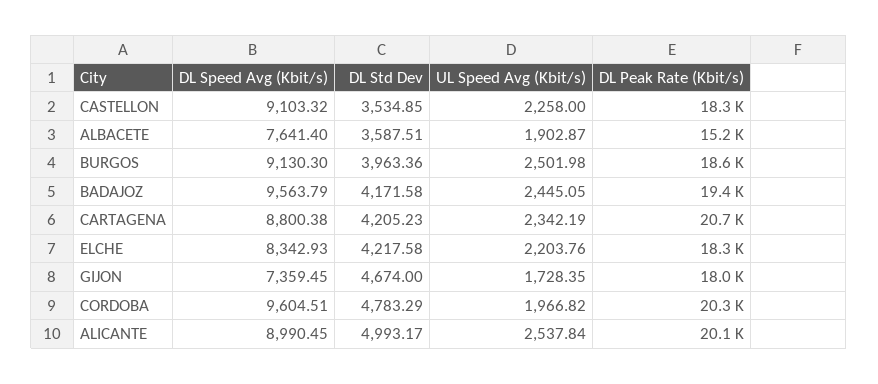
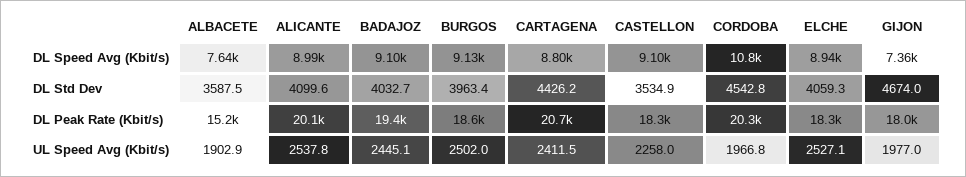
DL Speed Avg (Kbit/s), BADAJOZ: 9563.79 -> 9100
DL Std Dev, BADAJOZ: 4171.58 -> 4032.7
DL Std Dev, CARTAGENA: 4205.23 -> 4426.2
UL Speed Avg (Kbit/s), CARTAGENA: 2342.19 -> 2411.5
DL Speed Avg (Kbit/s), ELCHE: 8342.93 -> 8940
DL Std Dev, ELCHE: 4217.58 -> 4059.3
UL Speed Avg (Kbit/s), ELCHE: 2203.76 -> 2527.1
UL Speed Avg (Kbit/s), GIJON: 1728.35 -> 1977
DL Speed Avg (Kbit/s), CORDOBA: 9604.51 -> 10800
DL Std Dev, CORDOBA: 4783.29 -> 4542.8
DL Std Dev, ALICANTE: 4993.17 -> 4099.6

